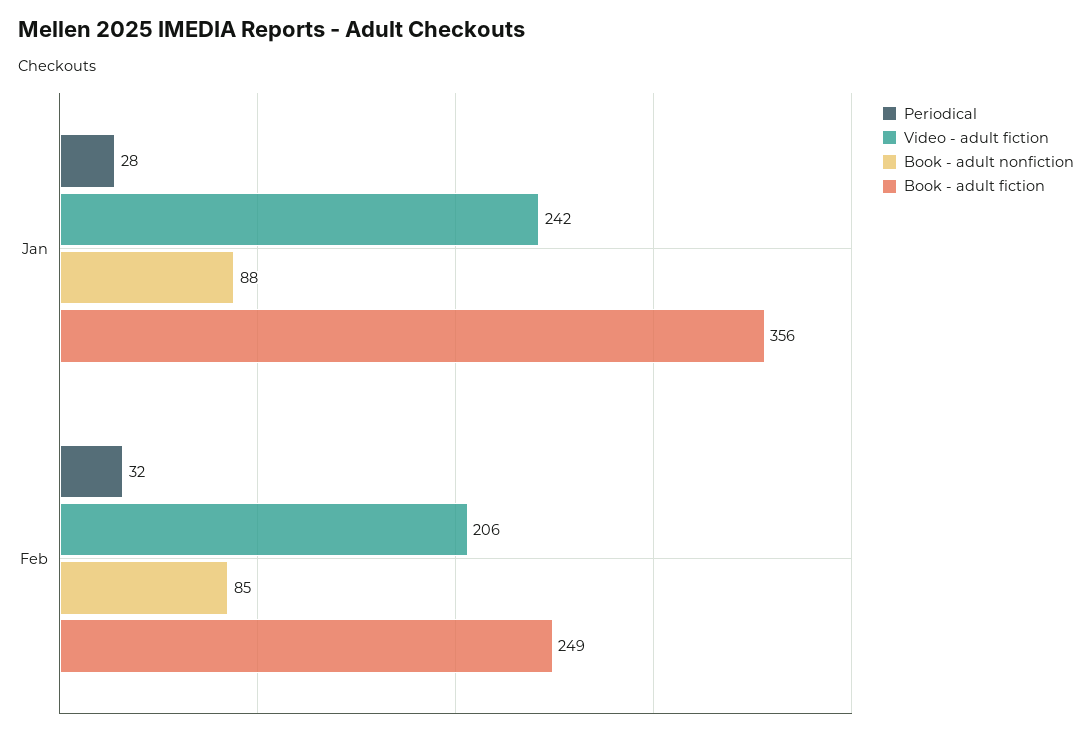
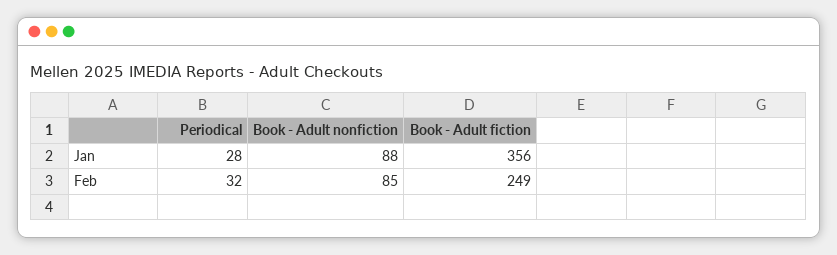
Video - adult fiction, Jan: 242 -> none
Video - adult fiction, Feb: 206 -> none

